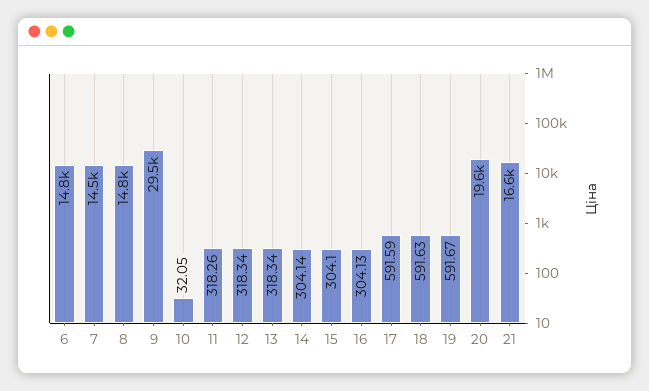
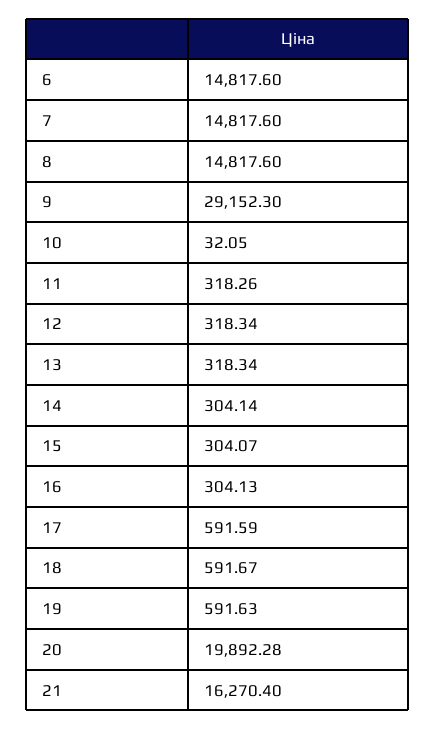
7: 14500 -> 14817.6
9: 29500 -> 29152.3
15: 304.1 -> 304.07
18: 591.63 -> 591.67
19: 591.67 -> 591.63
20: 19600 -> 19892.28
21: 16600 -> 16270.4

